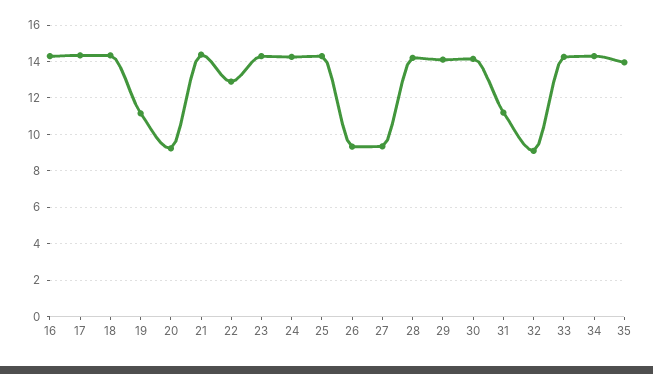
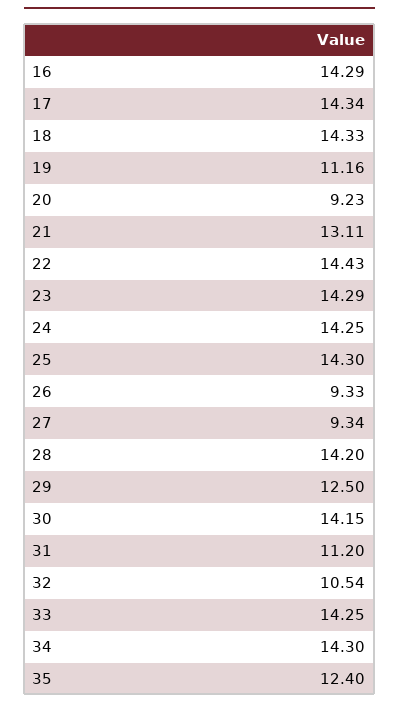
21: 14.5 -> 13.11
22: 13 -> 14.43
29: 14 -> 12.5
32: 9 -> 10.54
35: 14 -> 12.4

